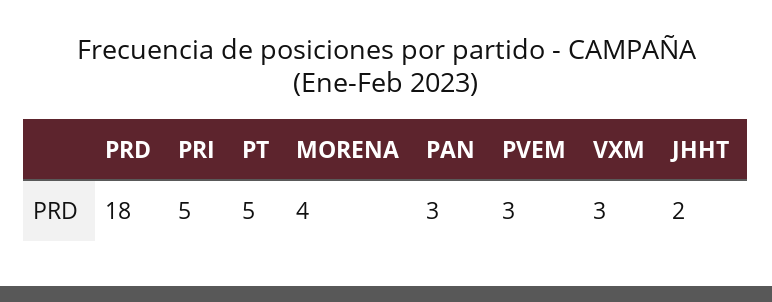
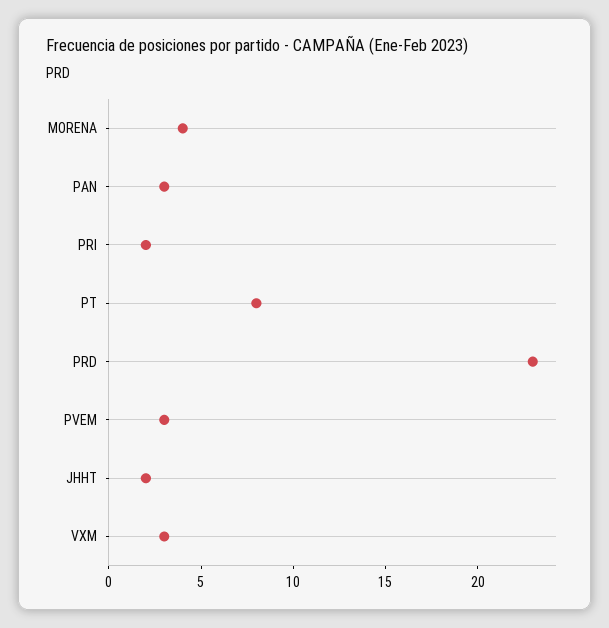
PRD: 18 -> 23
PRI: 5 -> 2
PT: 5 -> 8

